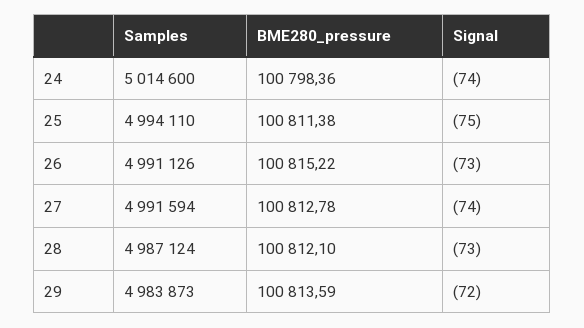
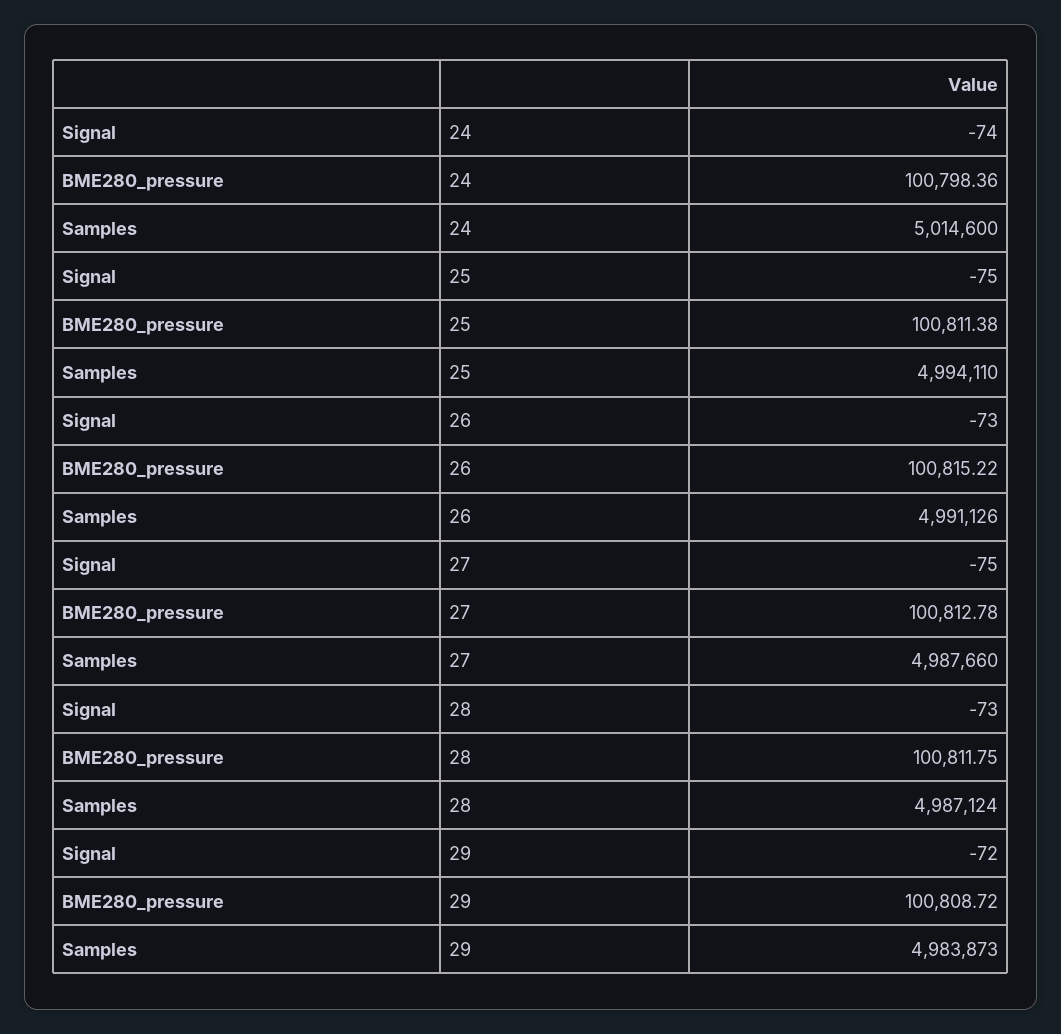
Samples, 27: 4991594 -> 4987660
Signal, 27: -74 -> -75
BME280_pressure, 28: 100812.1 -> 100811.75
BME280_pressure, 29: 100813.59 -> 100808.72

